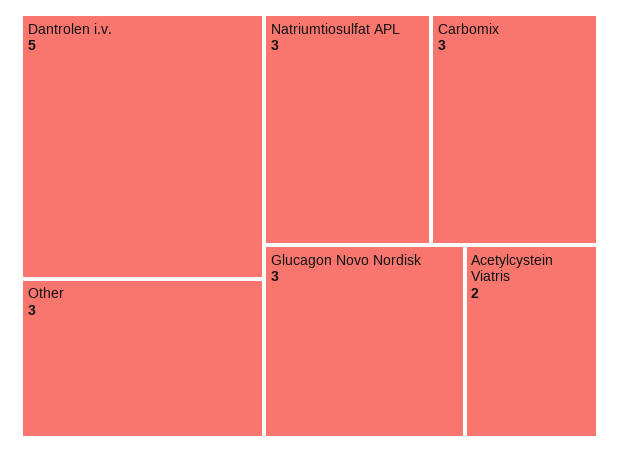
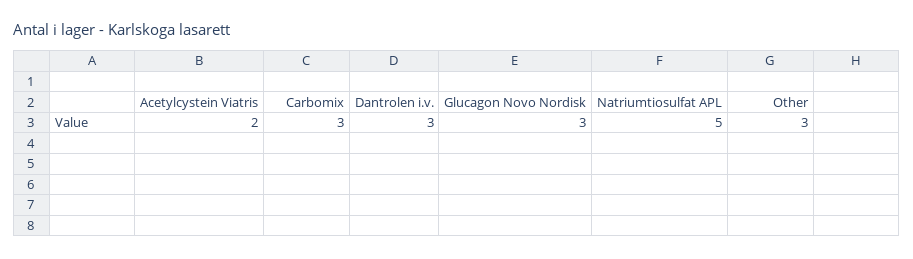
Dantrolen i.v.: 5 -> 3
Natriumtiosulfat APL: 3 -> 5

